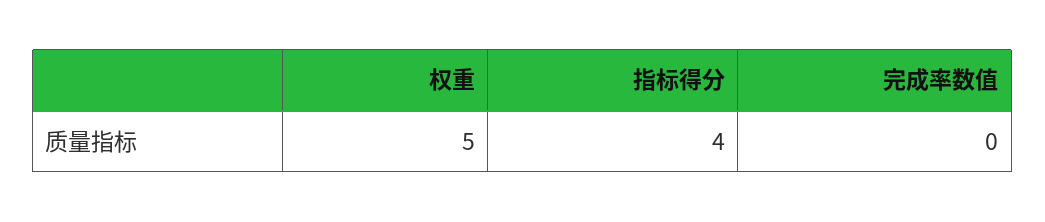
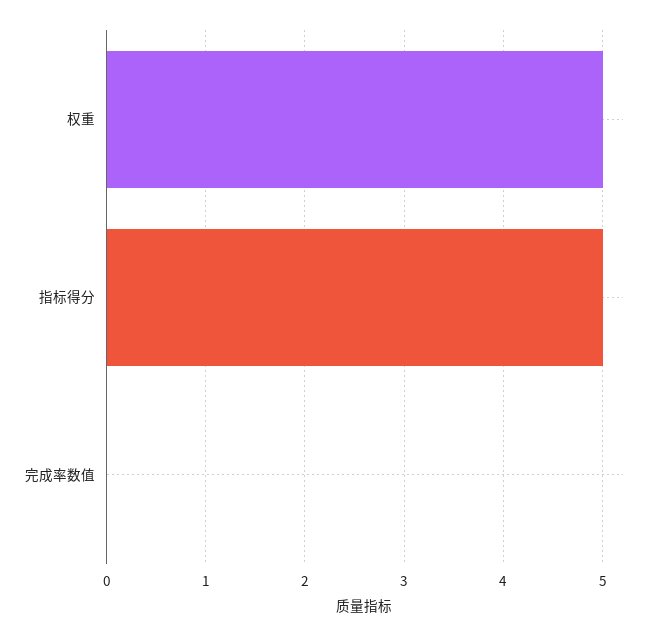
指标得分: 4 -> 5

